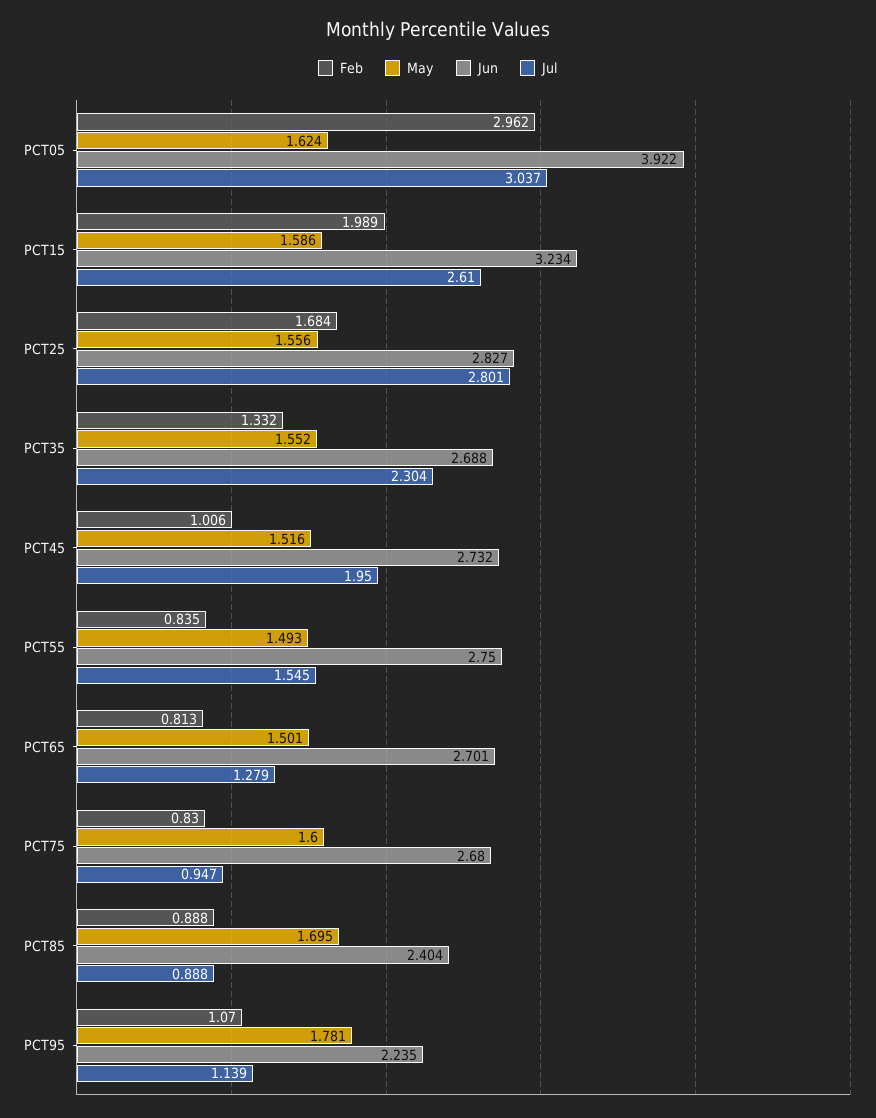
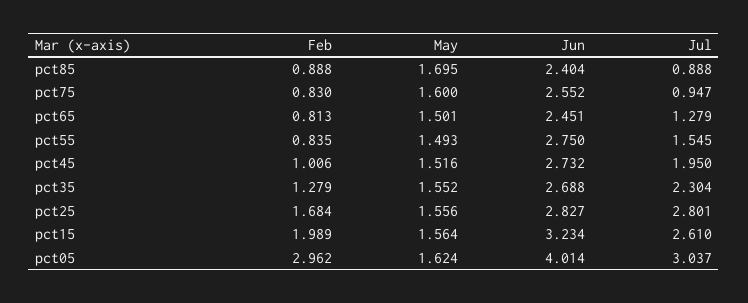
Jun, PCT05: 3.922 -> 4.014
May, PCT15: 1.586 -> 1.564
Feb, PCT35: 1.332 -> 1.279
Jun, PCT65: 2.701 -> 2.451
Jun, PCT75: 2.68 -> 2.552
Feb, PCT95: 1.07 -> none
May, PCT95: 1.781 -> none
Jun, PCT95: 2.235 -> none
Jul, PCT95: 1.139 -> none

